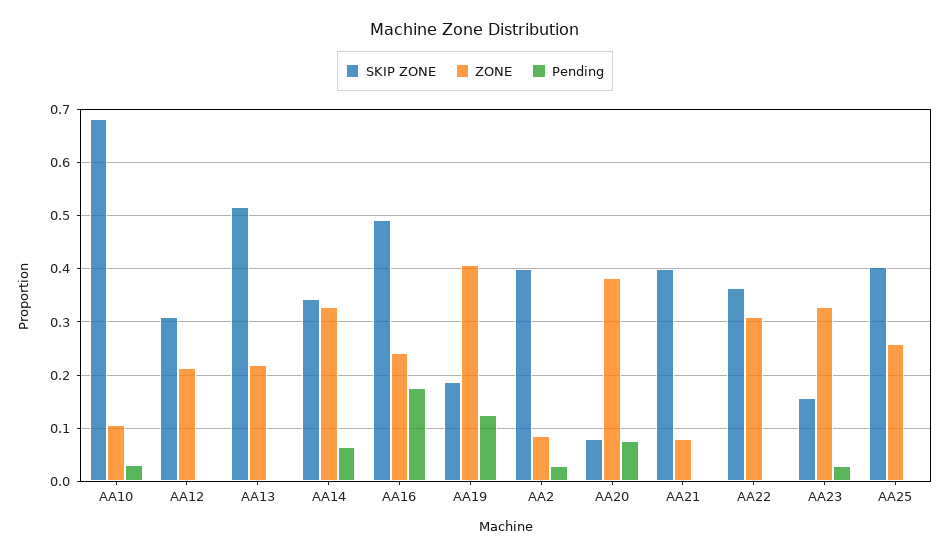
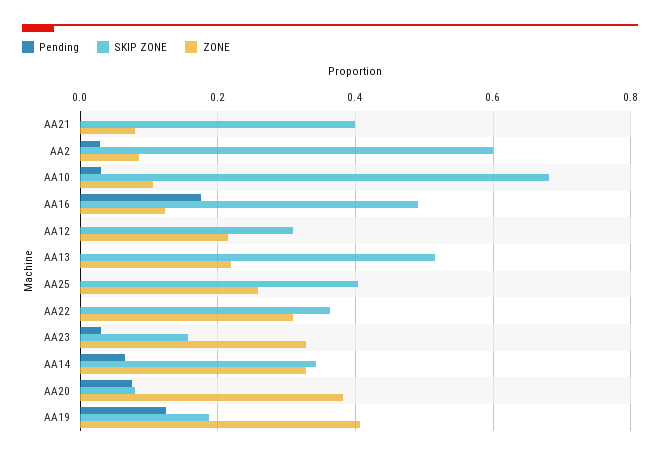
ZONE, AA16: 0.24 -> 0.12
SKIP ZONE, AA2: 0.4 -> 0.6

